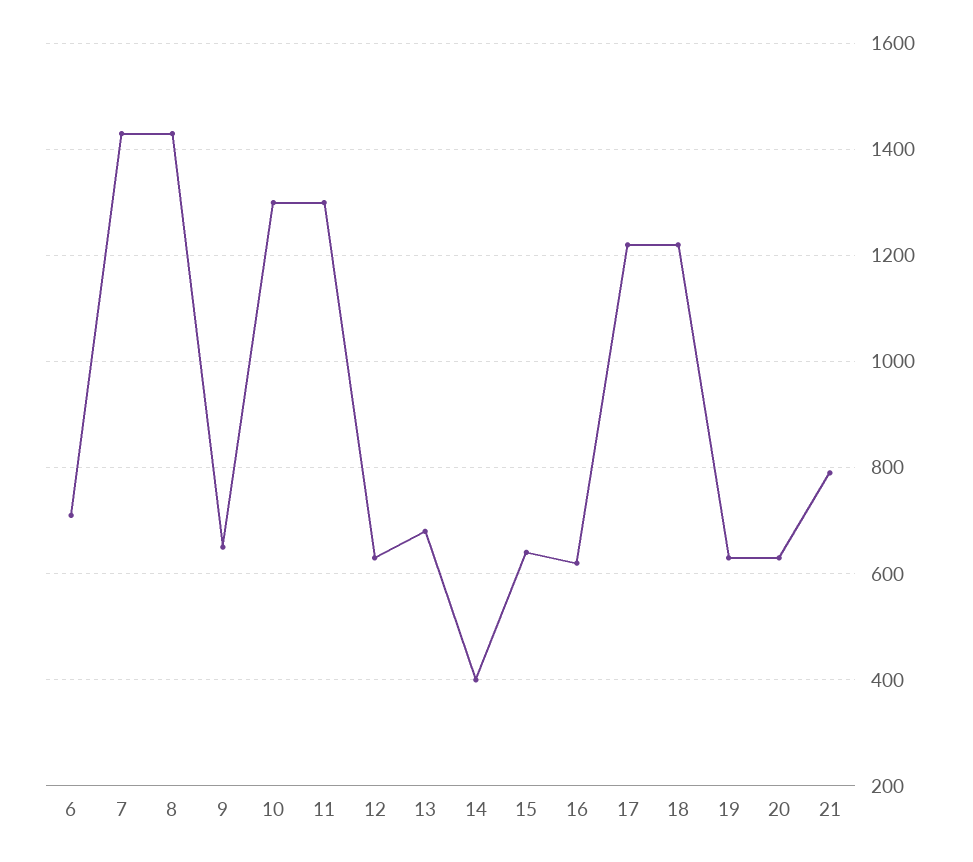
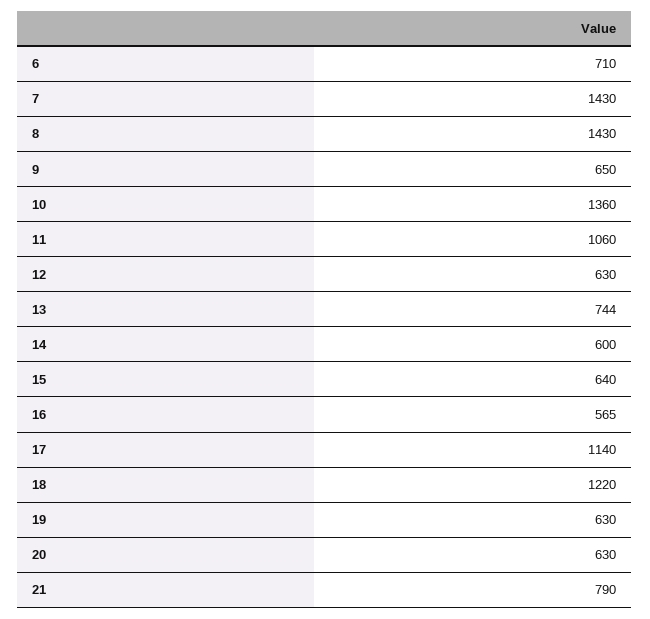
10: 1300 -> 1360
11: 1300 -> 1060
13: 680 -> 744
14: 400 -> 600
16: 620 -> 565
17: 1220 -> 1140

